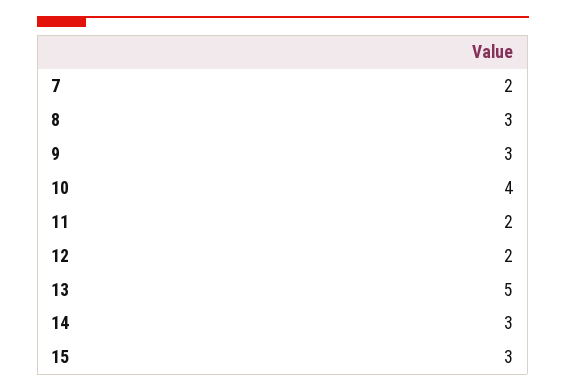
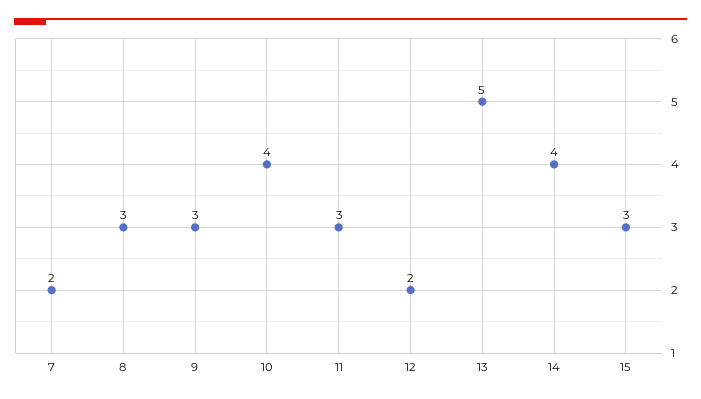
11: 2 -> 3
14: 3 -> 4

